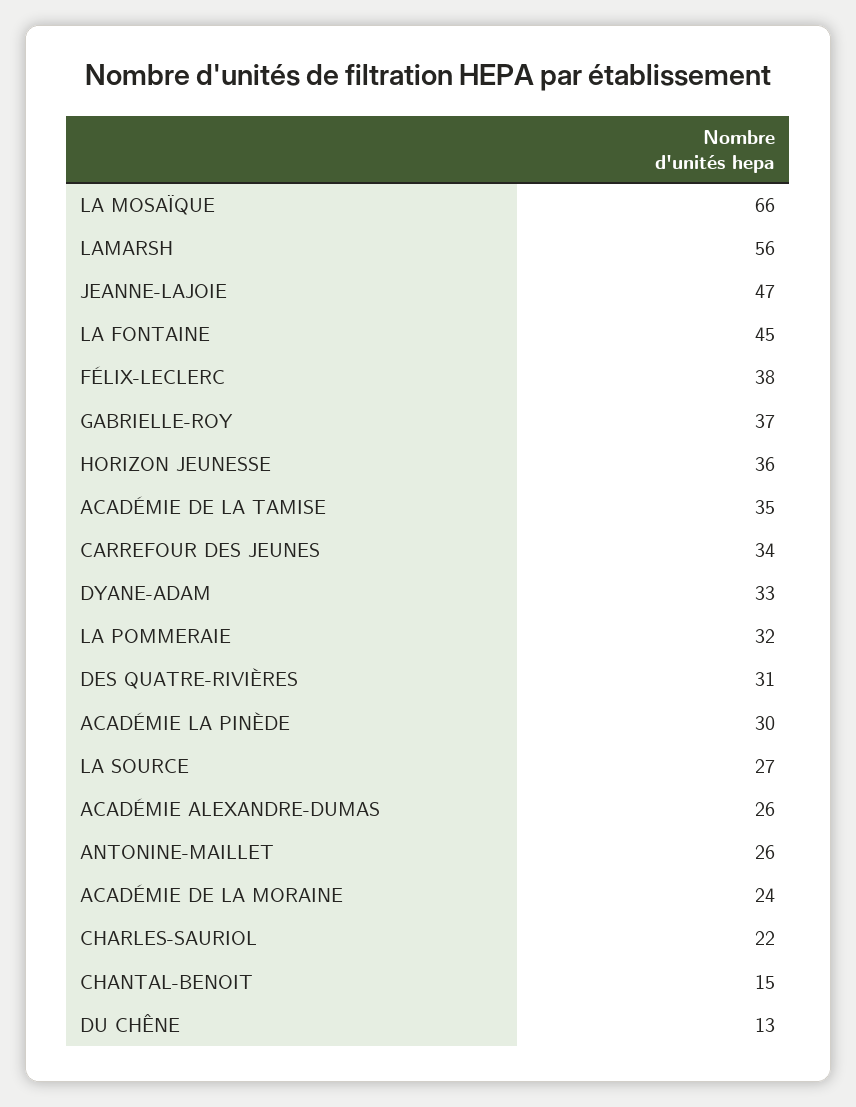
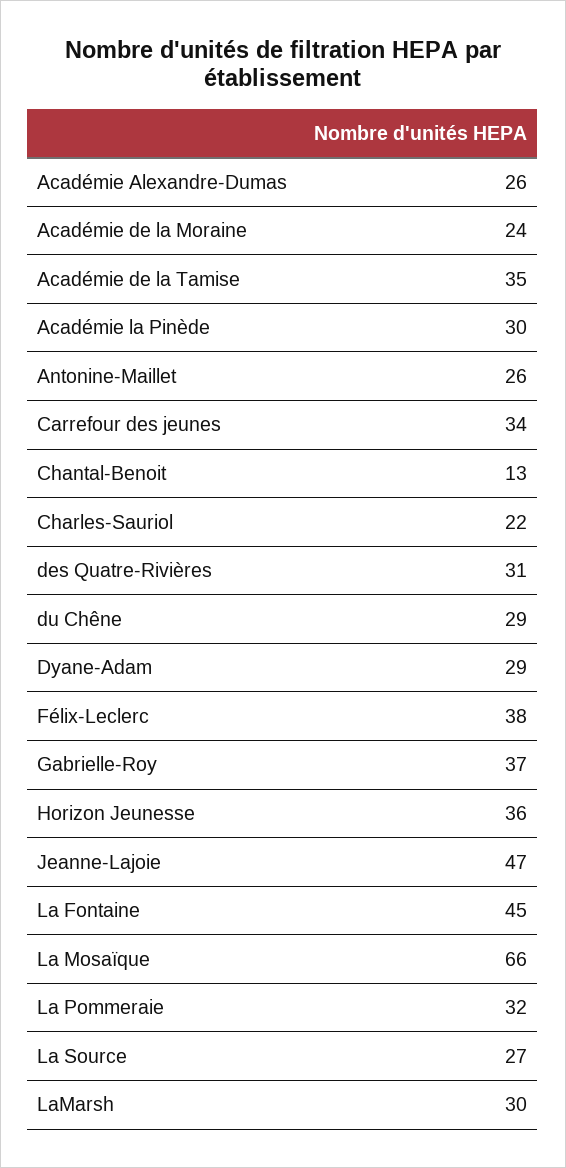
LAMARSH: 56 -> 30
DYANE-ADAM: 33 -> 29
CHANTAL-BENOIT: 15 -> 13
DU CHÊNE: 13 -> 29

